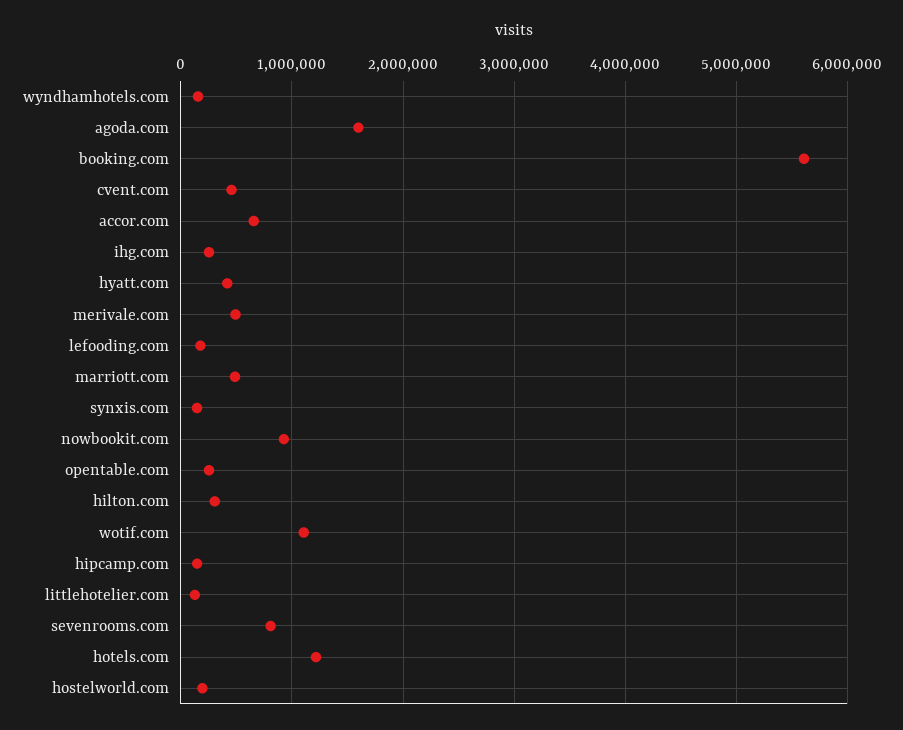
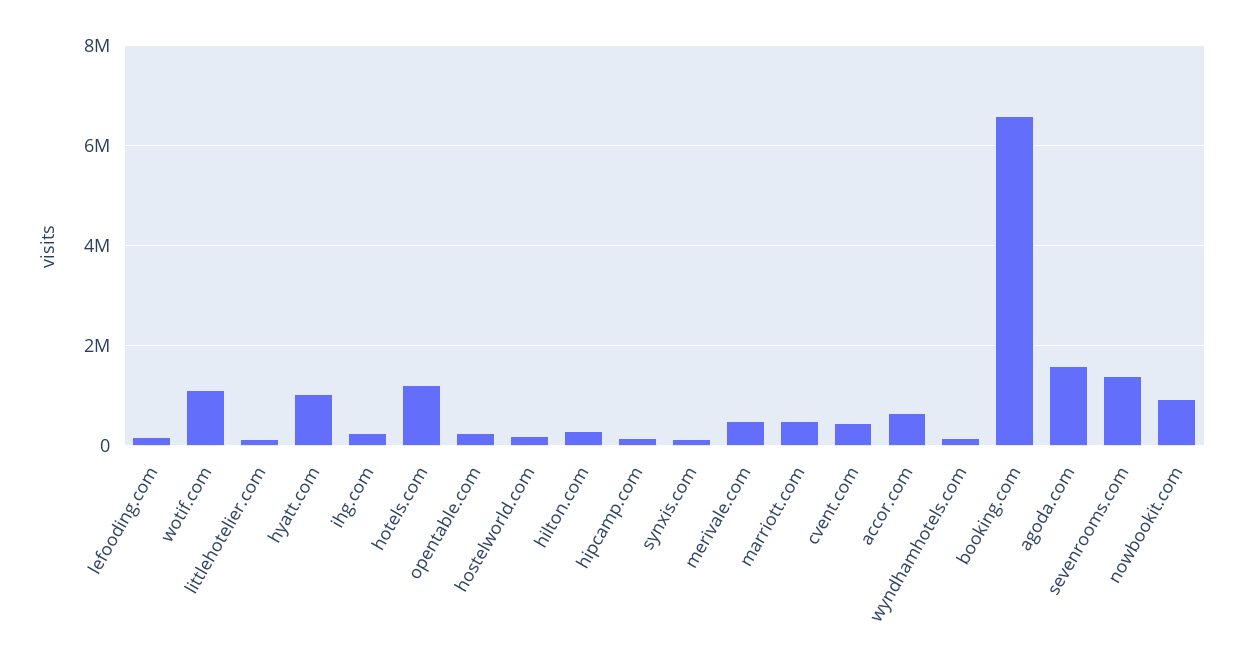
booking.com: 5600000 -> 6600000
hyatt.com: 400000 -> 1000000
sevenrooms.com: 800000 -> 1400000

